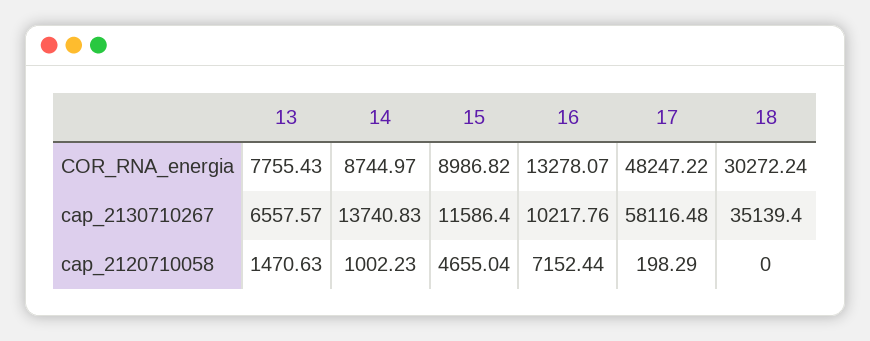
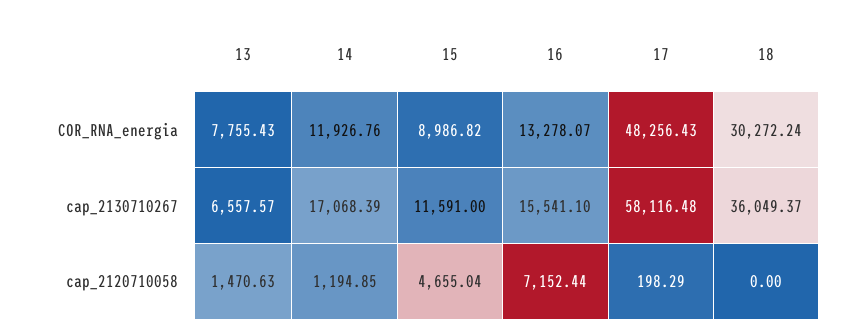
14, COR_RNA_energia: 8744.97 -> 11926.76
17, COR_RNA_energia: 48247.22 -> 48256.43
14, cap_2130710267: 13740.83 -> 17068.39
15, cap_2130710267: 11586.4 -> 11591
16, cap_2130710267: 10217.76 -> 15541.1
18, cap_2130710267: 35139.4 -> 36049.37
14, cap_2120710058: 1002.23 -> 1194.85

